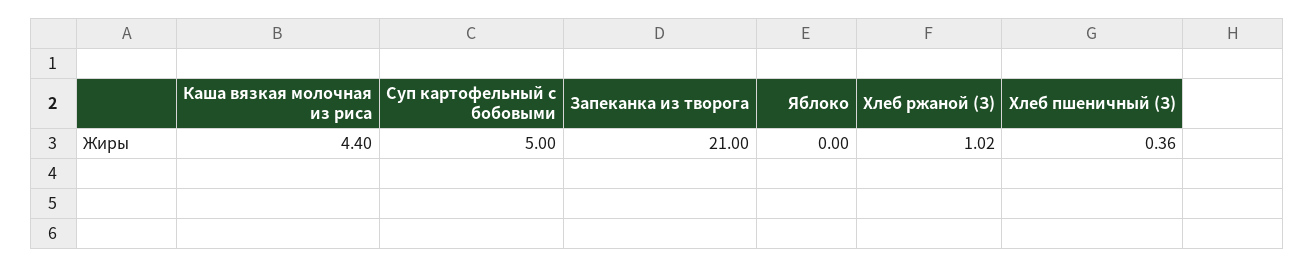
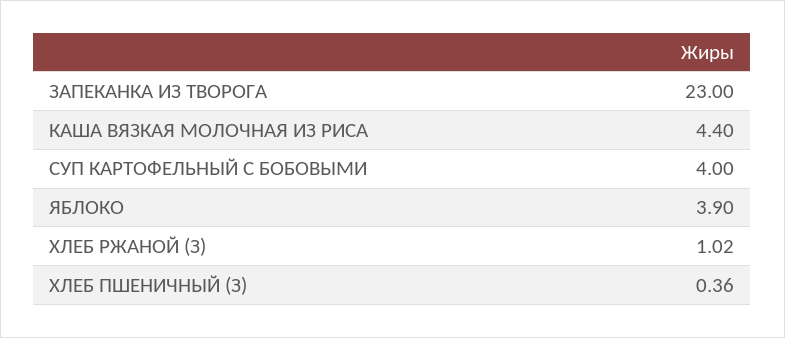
Суп картофельный с бобовыми: 5 -> 4
Запеканка из творога: 21 -> 23
Яблоко: 0 -> 3.9

